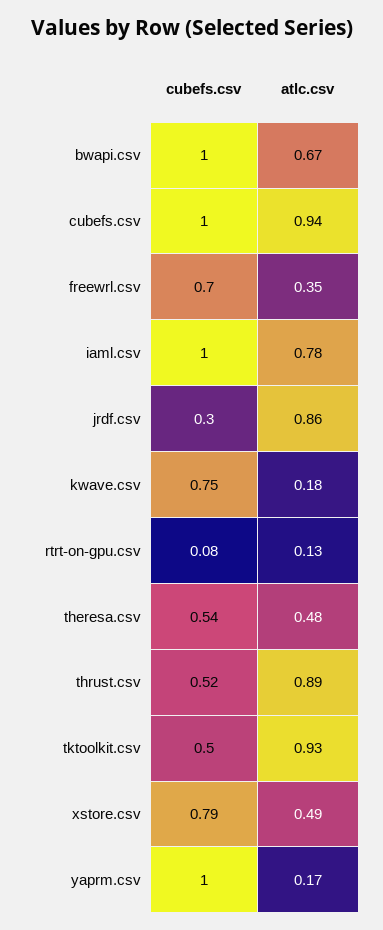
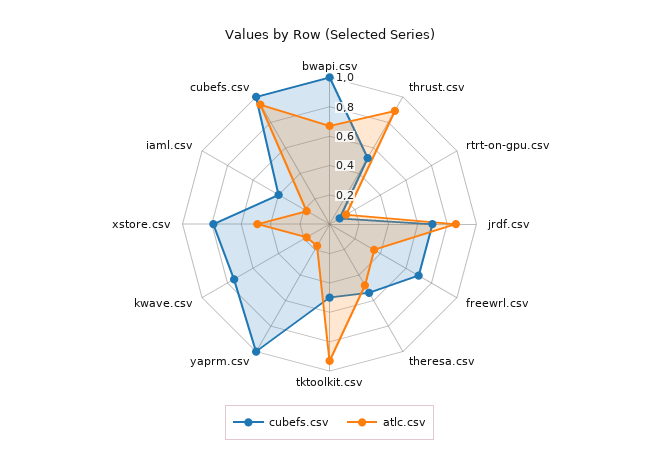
cubefs.csv, iaml.csv: 1 -> 0.4
atlc.csv, iaml.csv: 0.78 -> 0.2
cubefs.csv, jrdf.csv: 0.3 -> 0.7

